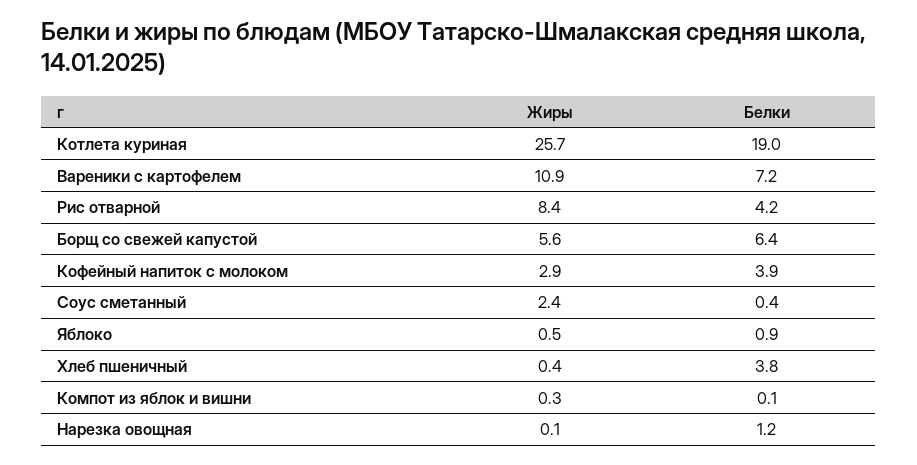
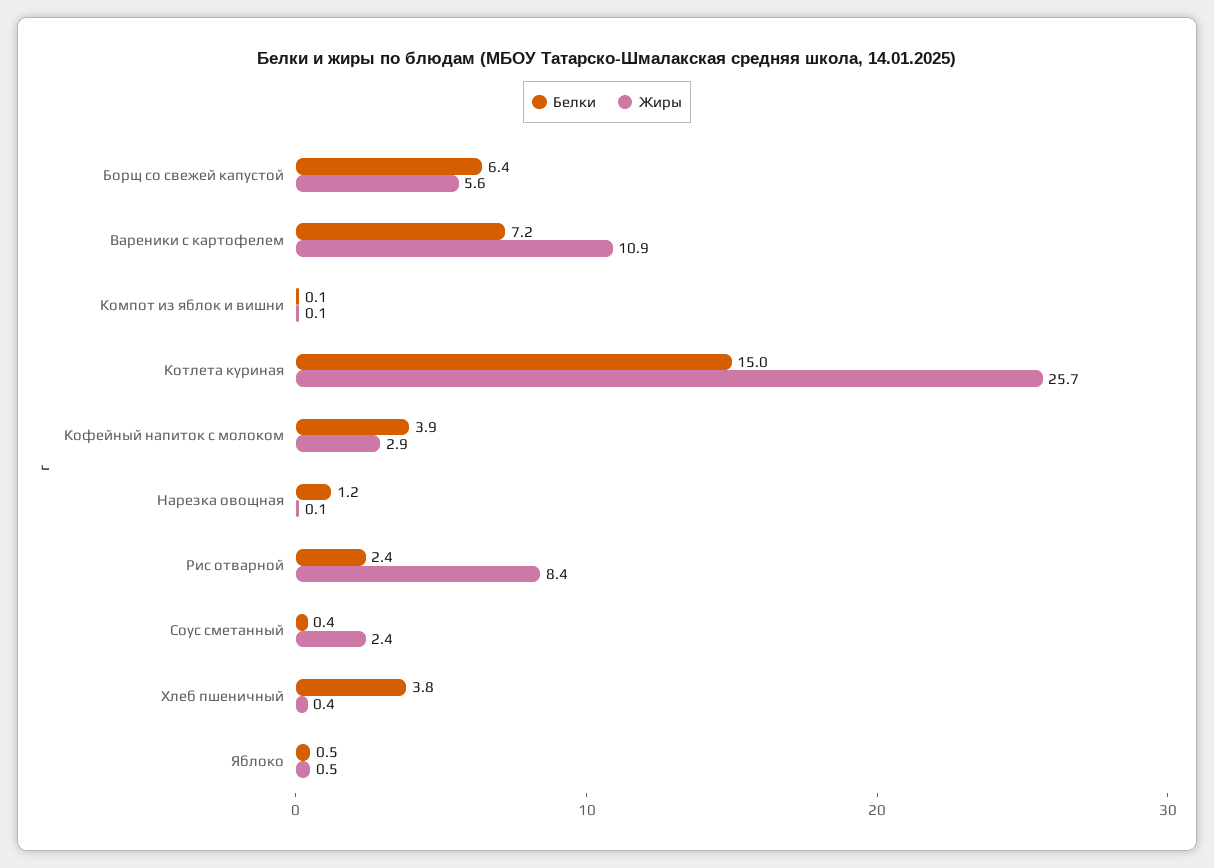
Белки, Котлета куриная: 19 -> 15
Белки, Рис отварной: 4.2 -> 2.4
Белки, Яблоко: 0.9 -> 0.5
Жиры, Компот из яблок и вишни: 0.3 -> 0.1

